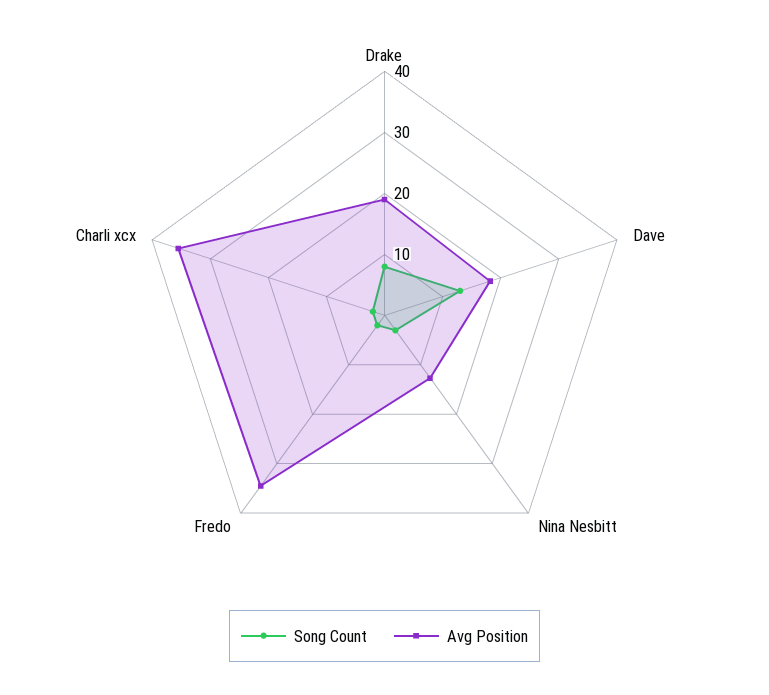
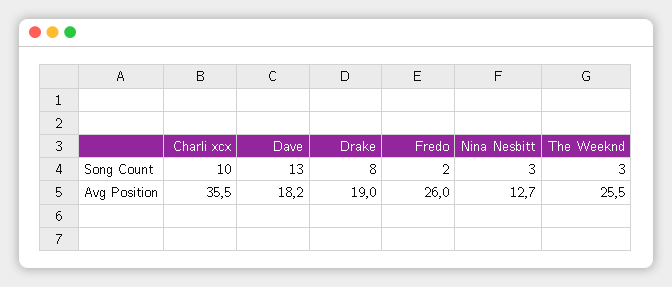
Avg Position, Fredo: 34 -> 26
Song Count, Charli xcx: 2 -> 10
Song Count, The Weeknd: none -> 3
Avg Position, The Weeknd: none -> 25.5

